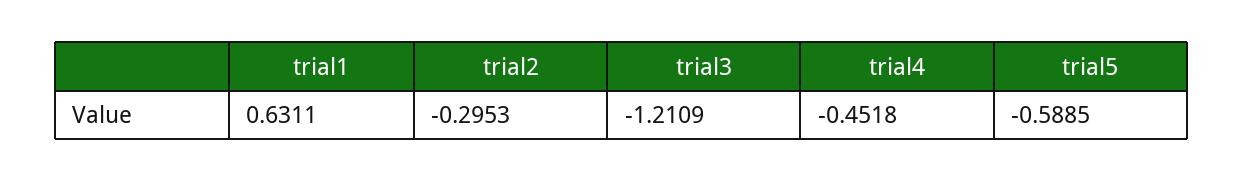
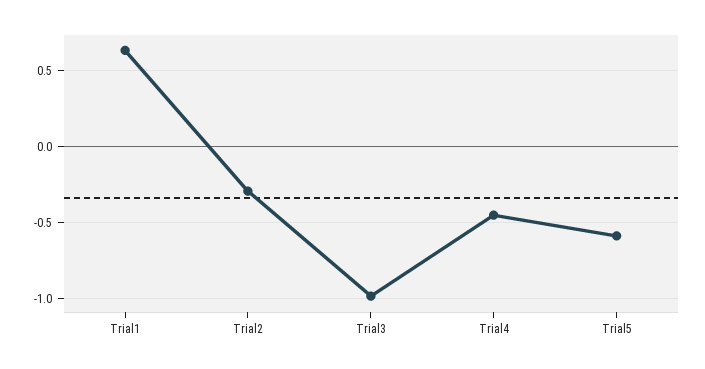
trial3: -1.2109 -> -1

